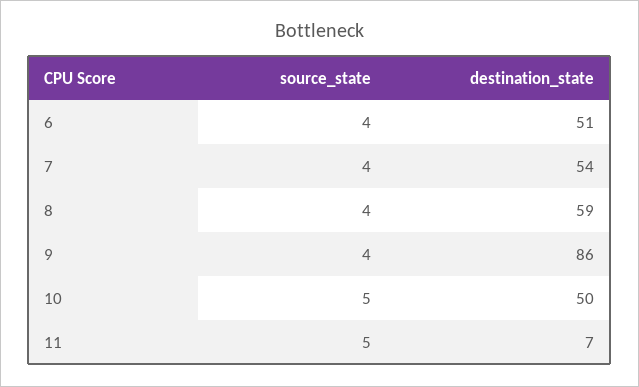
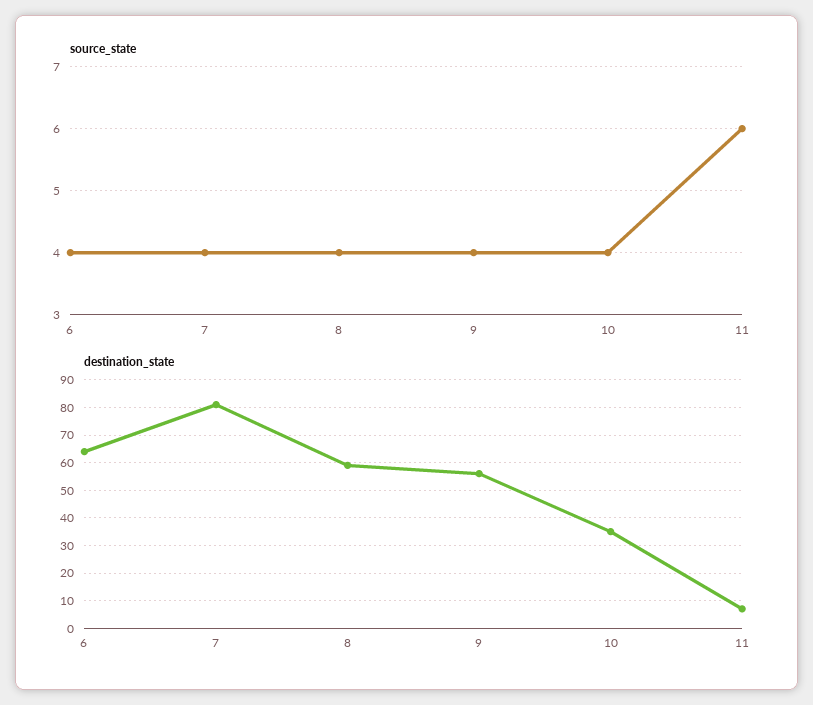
destination_state, 6: 51 -> 65
destination_state, 7: 54 -> 80
destination_state, 9: 86 -> 55
source_state, 10: 5 -> 4
destination_state, 10: 50 -> 35
source_state, 11: 5 -> 6

